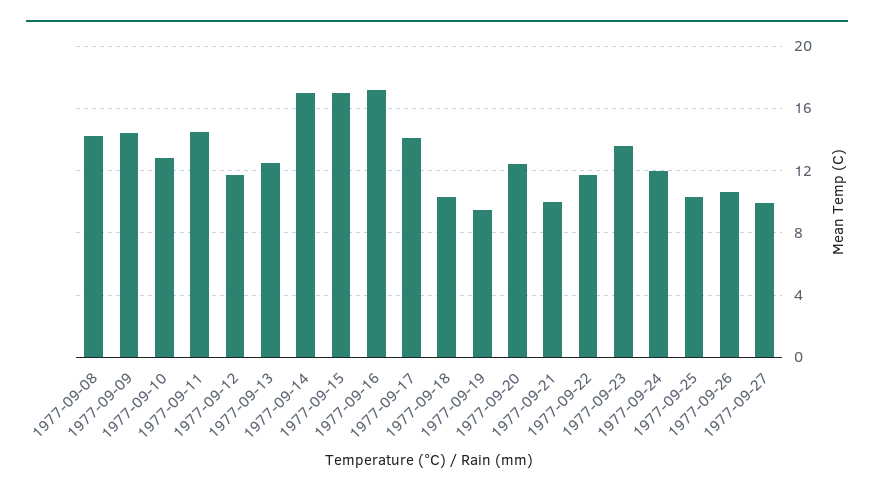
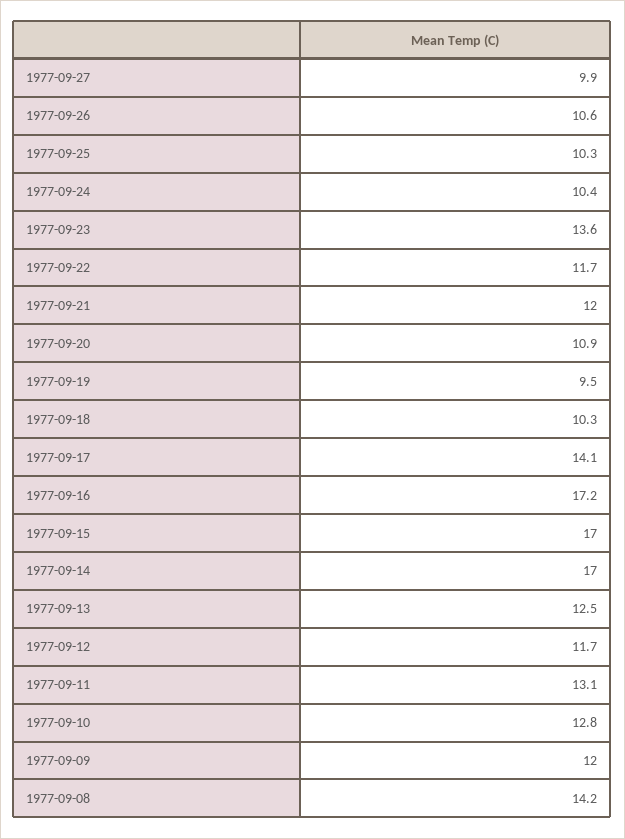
1977-09-09: 14.5 -> 12
1977-09-11: 14.5 -> 13.1
1977-09-20: 12.5 -> 10.9
1977-09-21: 10 -> 12
1977-09-24: 12 -> 10.4

